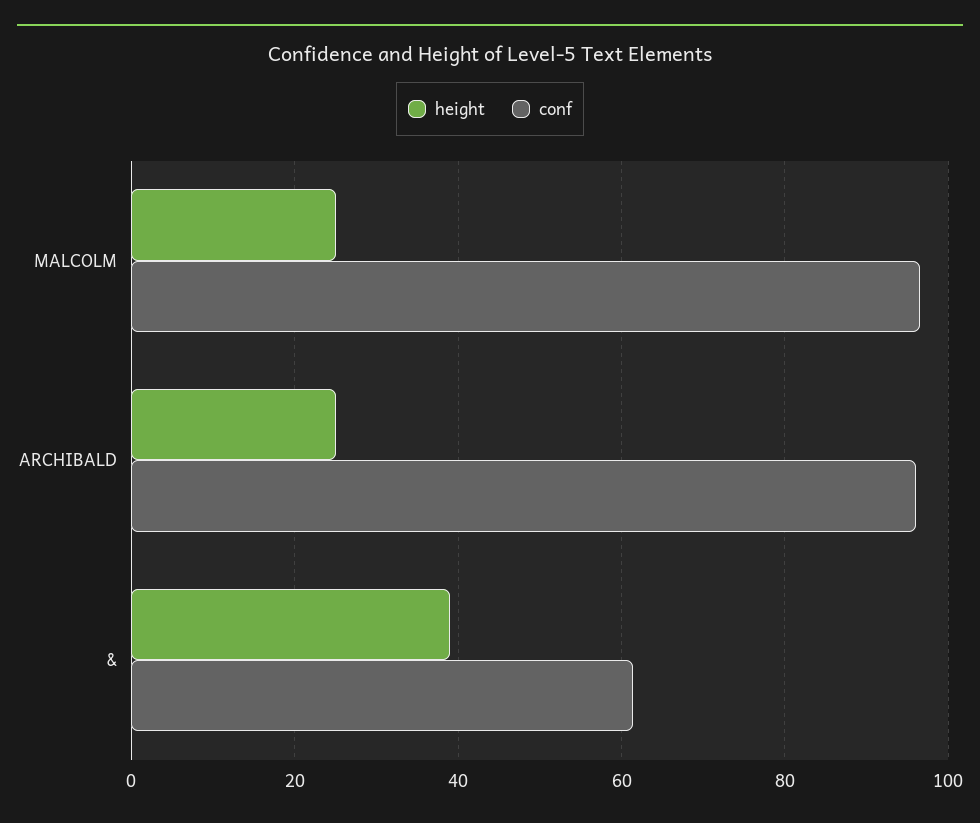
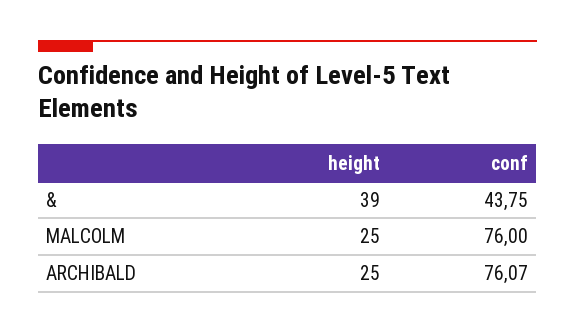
conf, MALCOLM: 96 -> 76
conf, ARCHIBALD: 96 -> 76.07
conf, &: 62 -> 43.75

